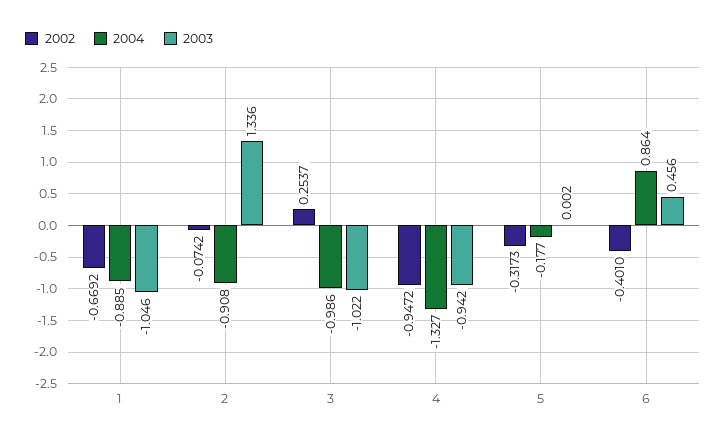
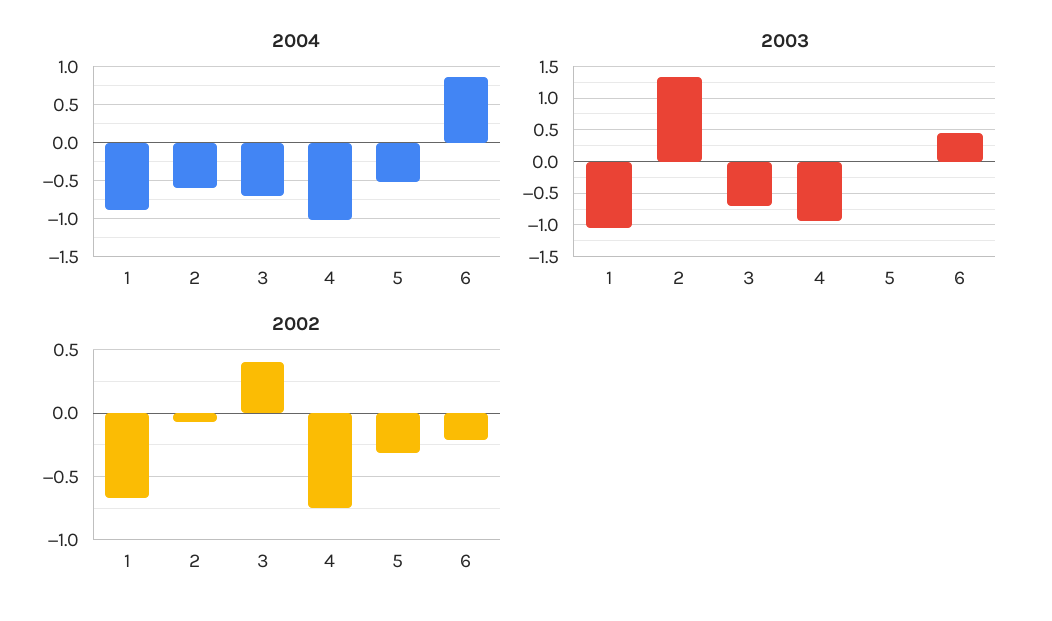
2004, 2: -0.908 -> -0.6
2002, 3: 0.2537 -> 0.4
2004, 3: -0.986 -> -0.7
2003, 3: -1.022 -> -0.7
2002, 4: -0.9472 -> -0.75
2004, 4: -1.327 -> -1
2004, 5: -0.177 -> -0.5
2002, 6: -0.401 -> -0.2

